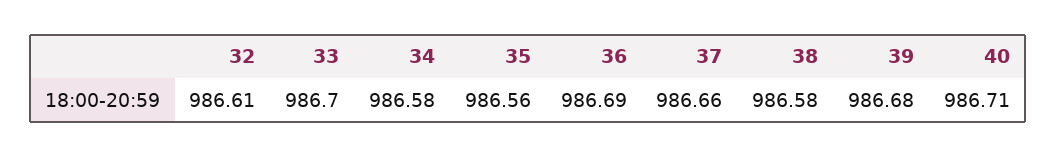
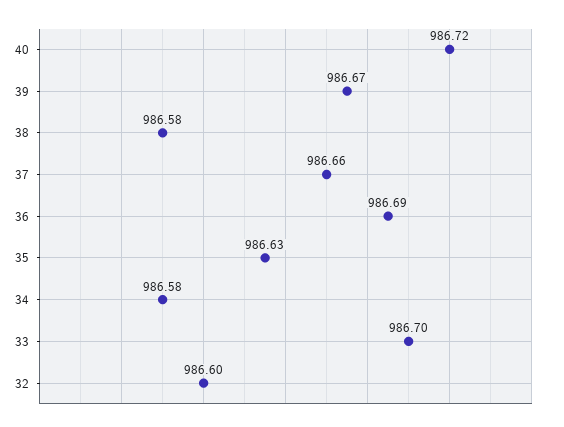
32: 986.61 -> 986.6
35: 986.56 -> 986.63
39: 986.68 -> 986.67
40: 986.71 -> 986.72

